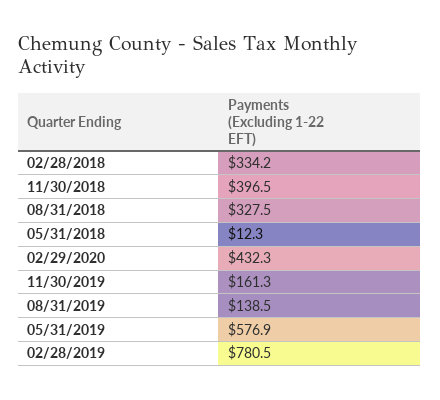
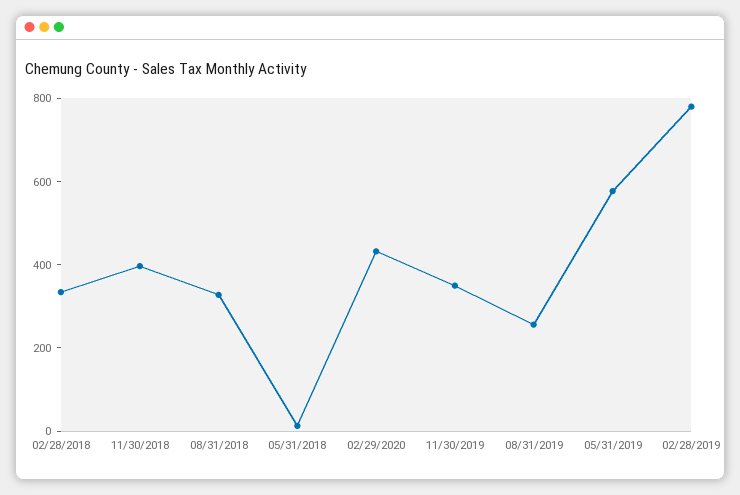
11/30/2019: 161.3 -> 350
08/31/2019: 138.5 -> 250

